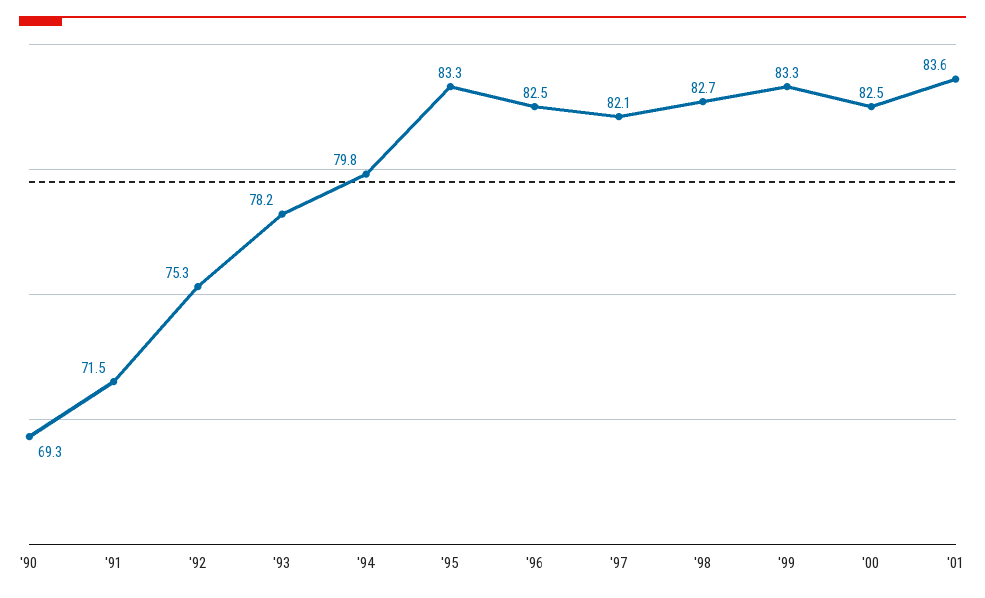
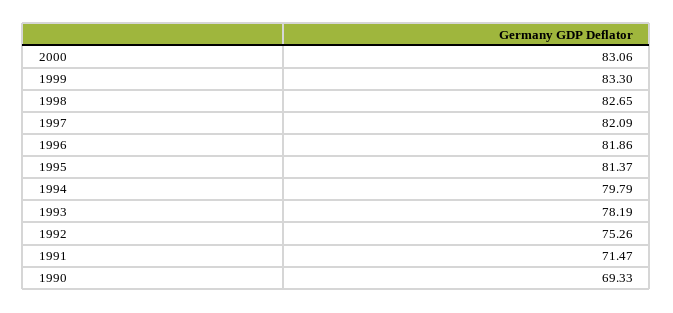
'95: 83.3 -> 81.37
'96: 82.5 -> 81.86
'00: 82.5 -> 83.06
'01: 83.6 -> none

